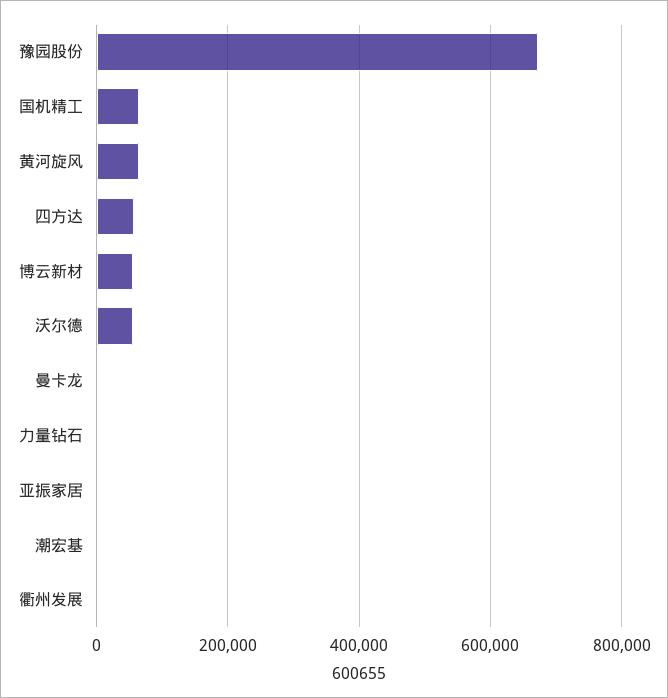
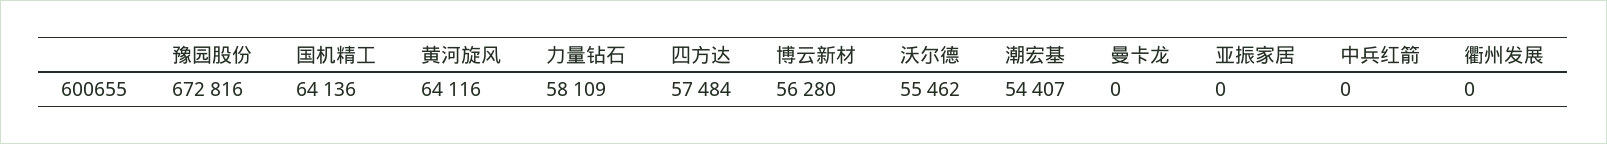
力量钻石: 0 -> 58109
潮宏基: 0 -> 54407
中兵红箭: none -> 0

